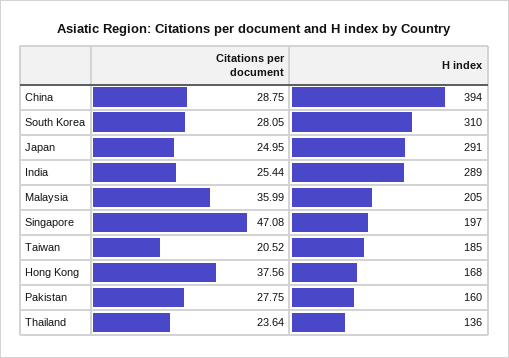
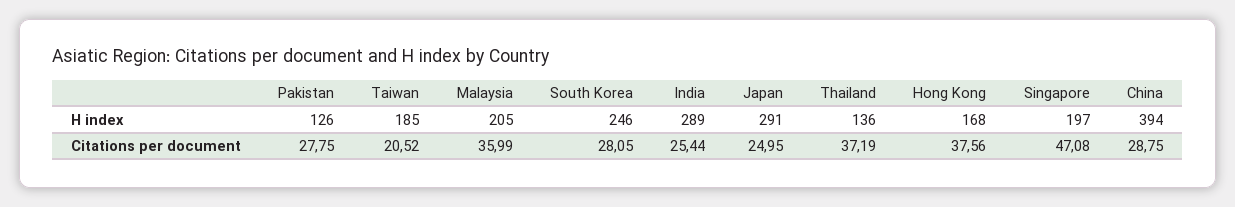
H index, South Korea: 310 -> 246
H index, Pakistan: 160 -> 126
Citations per document, Thailand: 23.64 -> 37.19

